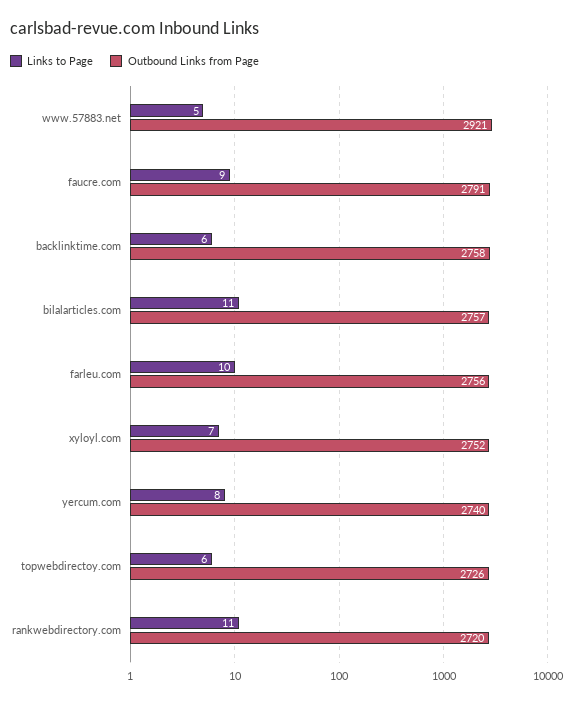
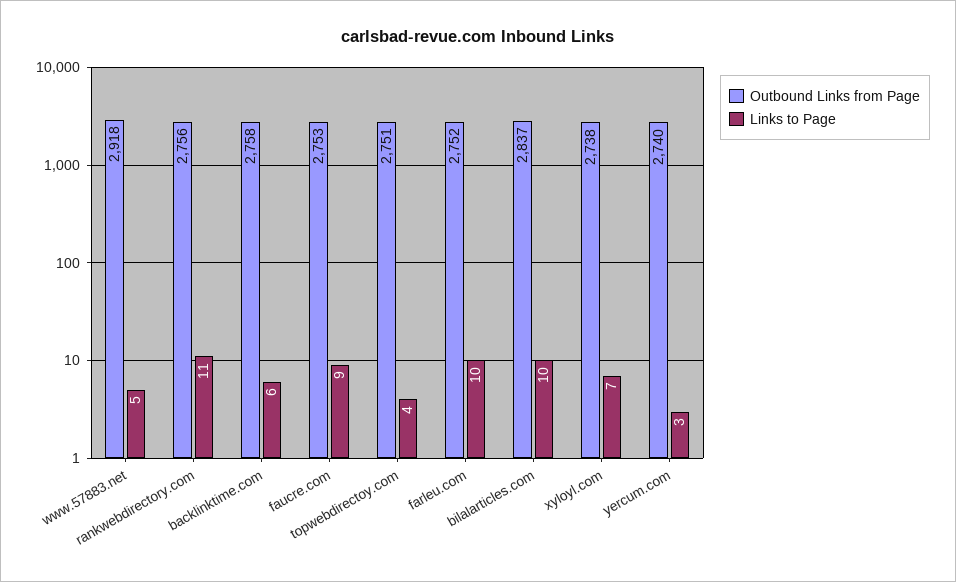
Outbound Links from Page, www.57883.net: 2921 -> 2918
Outbound Links from Page, faucre.com: 2791 -> 2753
Links to Page, bilalarticles.com: 11 -> 10
Outbound Links from Page, bilalarticles.com: 2757 -> 2837
Outbound Links from Page, farleu.com: 2756 -> 2752
Outbound Links from Page, xyloyl.com: 2752 -> 2738
Links to Page, yercum.com: 8 -> 3
Links to Page, topwebdirectoy.com: 6 -> 4
Outbound Links from Page, topwebdirectoy.com: 2726 -> 2751
Outbound Links from Page, rankwebdirectory.com: 2720 -> 2756

